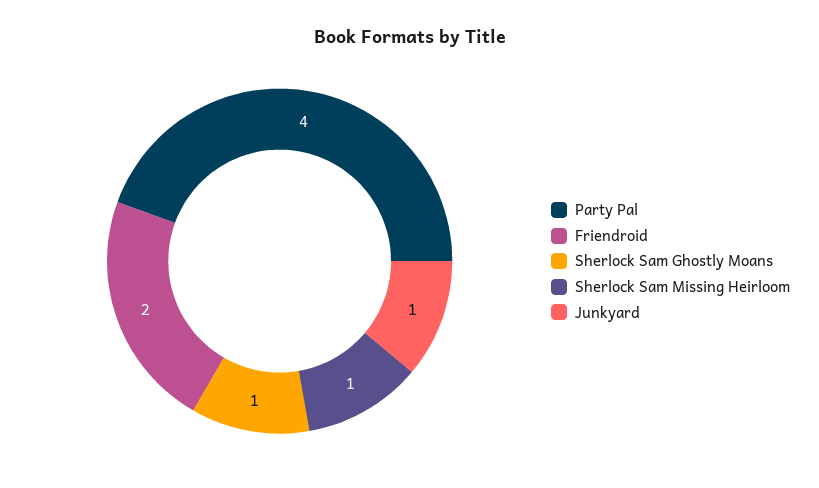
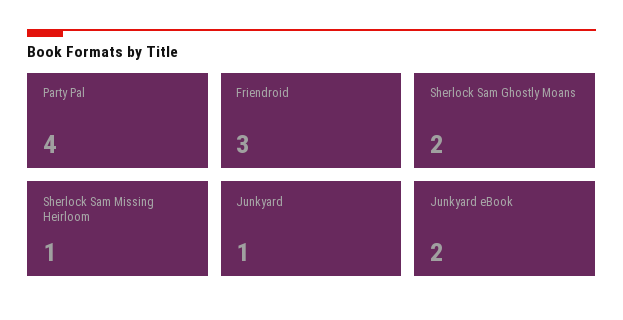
Friendroid: 2 -> 3
Sherlock Sam Ghostly Moans: 1 -> 2
Junkyard eBook: none -> 2

